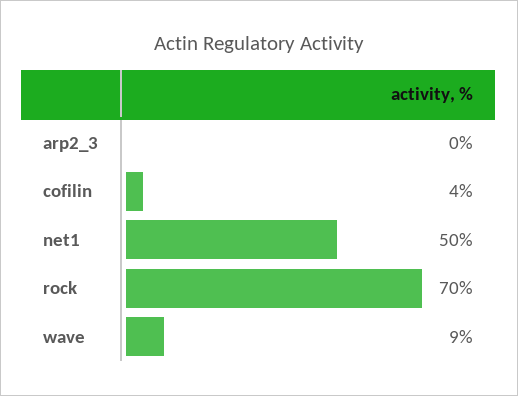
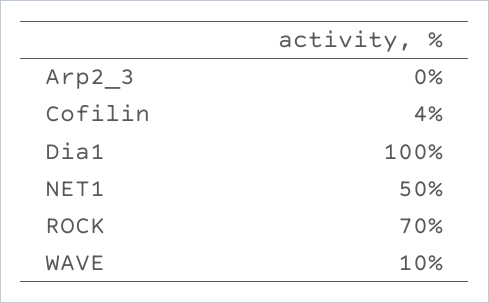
wave: 9 -> 10
Dia1: none -> 100

